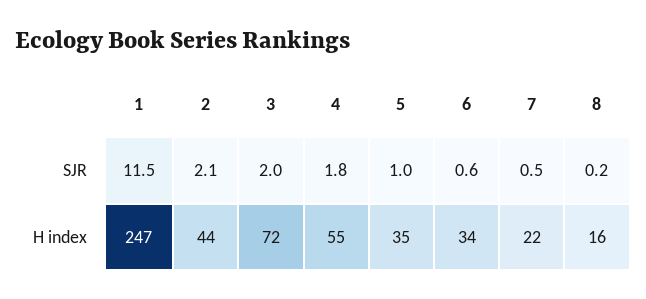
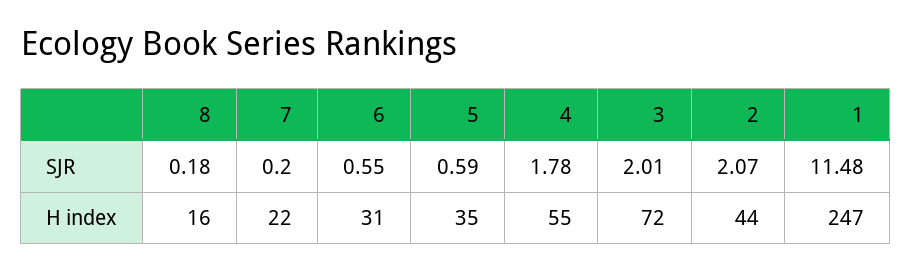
5, SJR: 1 -> 0.59
7, SJR: 0.5 -> 0.2
6, H index: 34 -> 31

